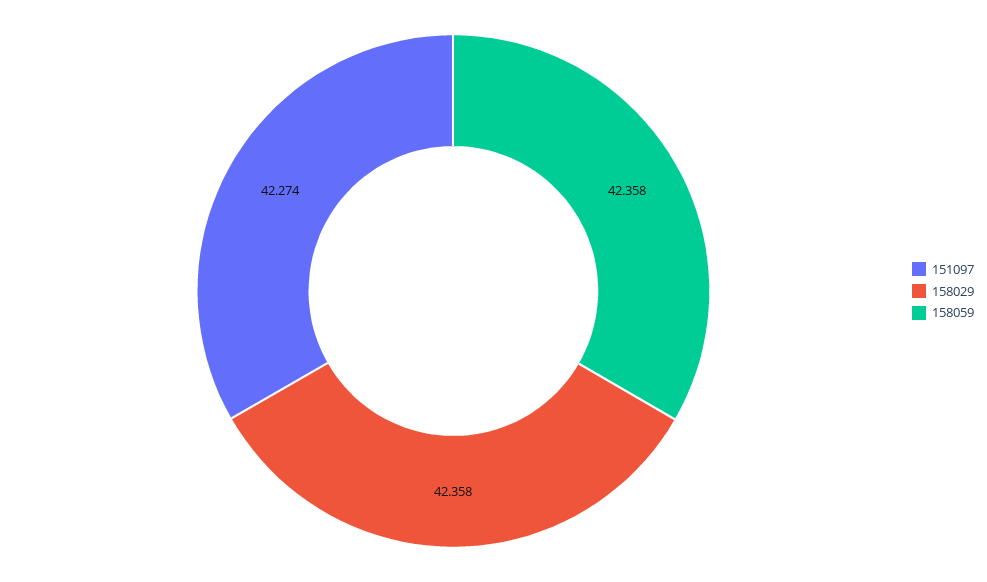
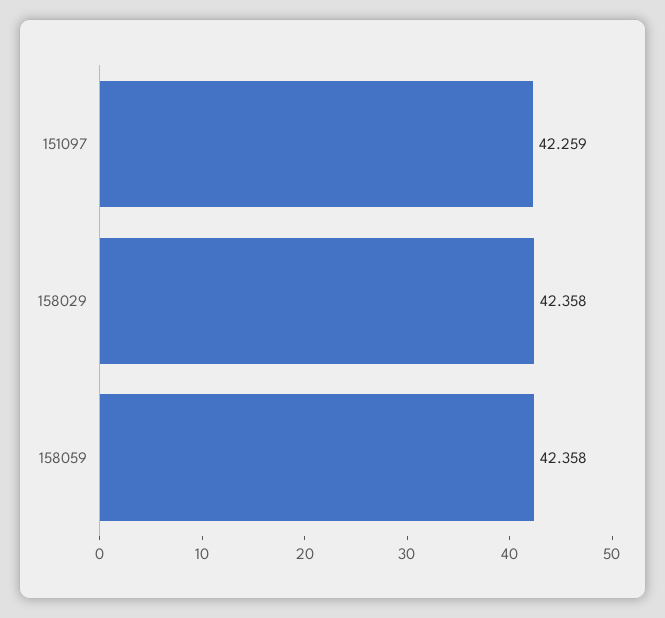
151097: 42.274 -> 42.259

